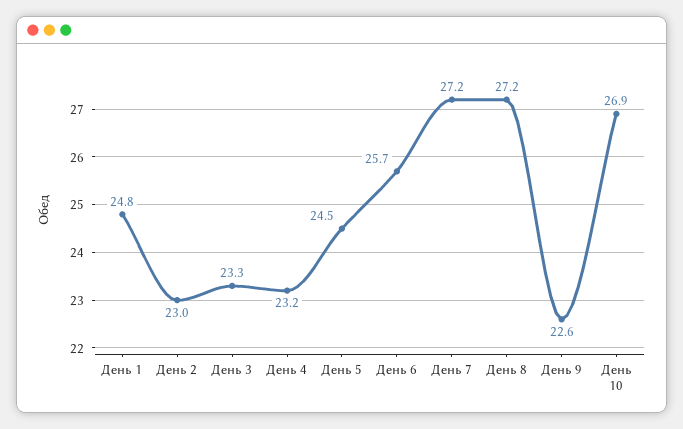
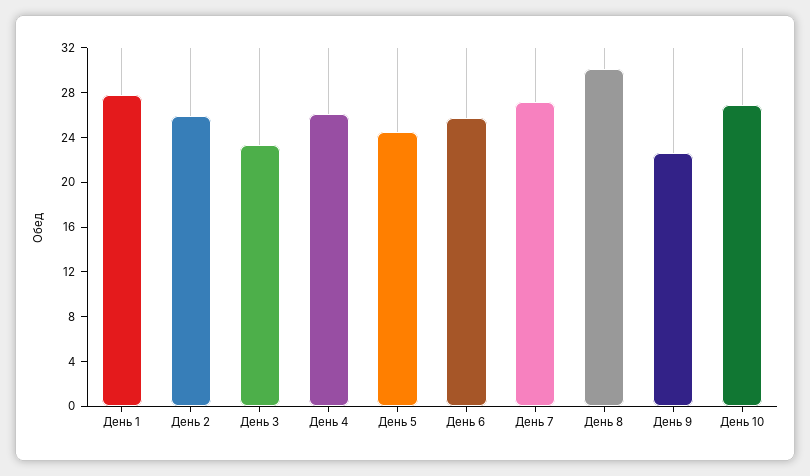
День 1: 24.8 -> 28
День 2: 23 -> 26
День 4: 23.2 -> 26
День 8: 27.2 -> 30

